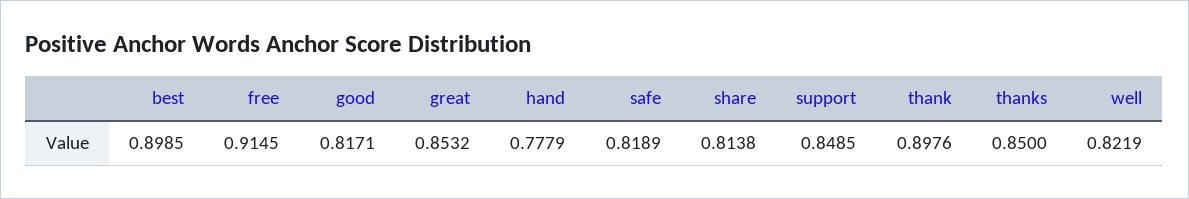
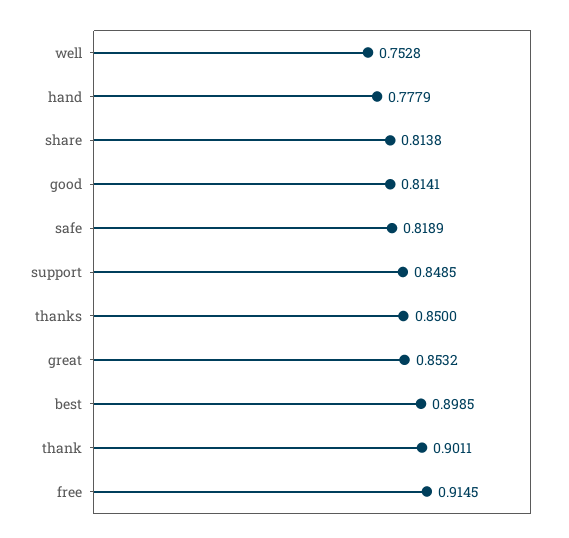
good: 0.8171 -> 0.8141
thank: 0.8976 -> 0.9011
well: 0.8219 -> 0.7528

